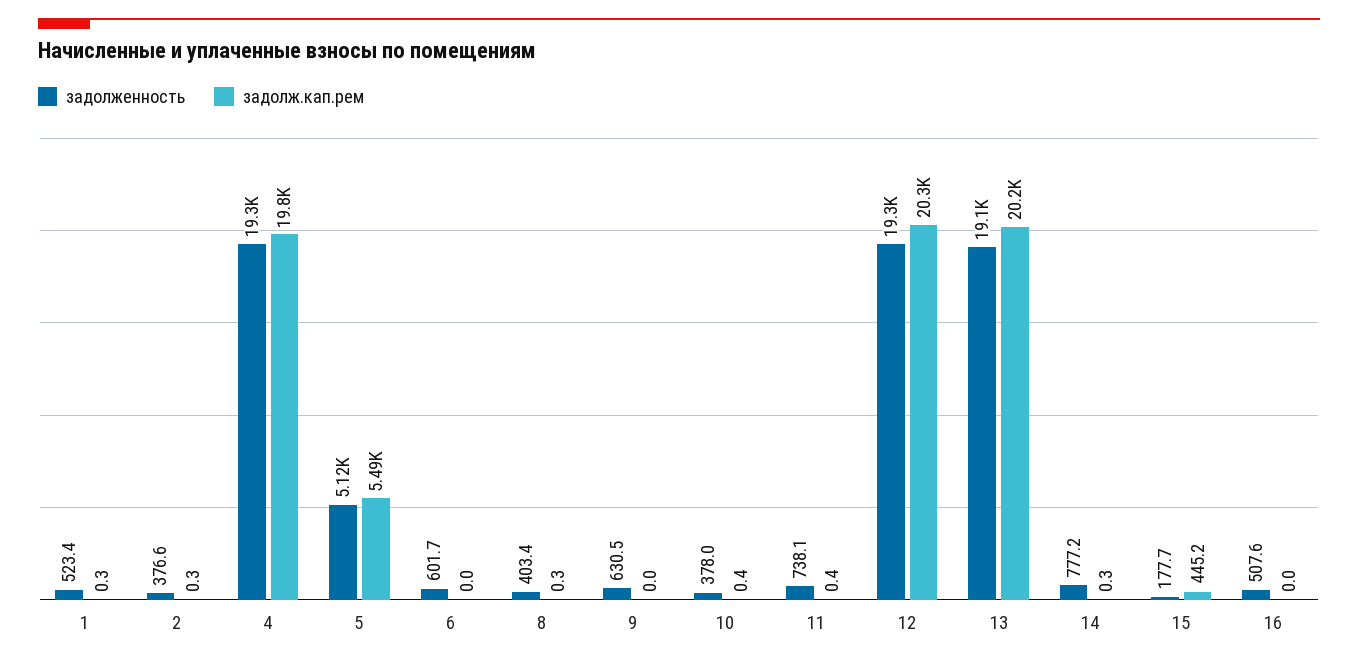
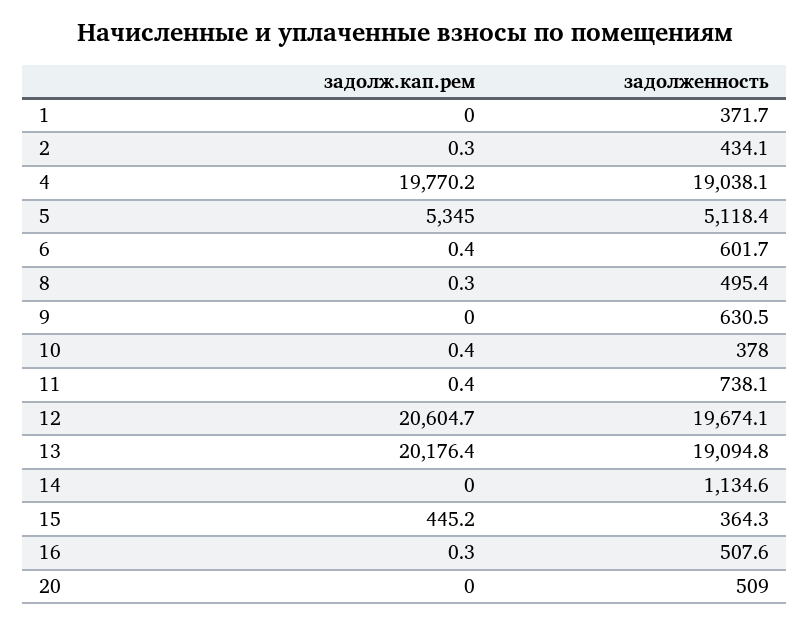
задолженность, 1: 523.4 -> 371.7
задолж.кап.рем, 1: 0.3 -> 0
задолженность, 2: 376.6 -> 434.1
задолженность, 4: 19300 -> 19038.1
задолж.кап.рем, 5: 5490 -> 5345
задолж.кап.рем, 6: 0 -> 0.4
задолженность, 8: 403.4 -> 495.4
задолженность, 12: 19300 -> 19674.1
задолж.кап.рем, 12: 20300 -> 20604.7
задолженность, 14: 777.2 -> 1134.6
задолж.кап.рем, 14: 0.3 -> 0
задолженность, 15: 177.7 -> 364.3
задолж.кап.рем, 16: 0 -> 0.3
задолж.кап.рем, 20: none -> 0
задолженность, 20: none -> 509

